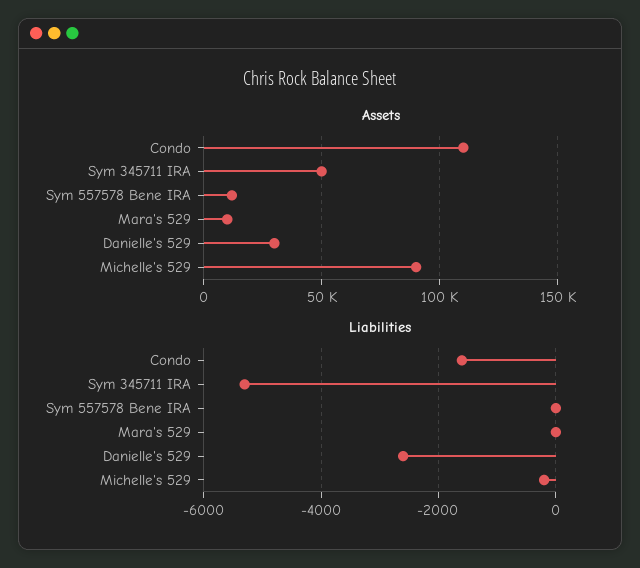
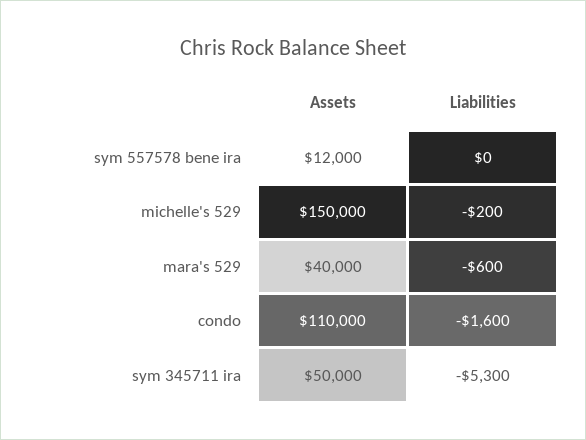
Assets, Mara's 529: 10000 -> 40000
Assets, Danielle's 529: 30000 -> none
Assets, Michelle's 529: 90000 -> 150000
Liabilities, Mara's 529: 0 -> -600
Liabilities, Danielle's 529: -2600 -> none

